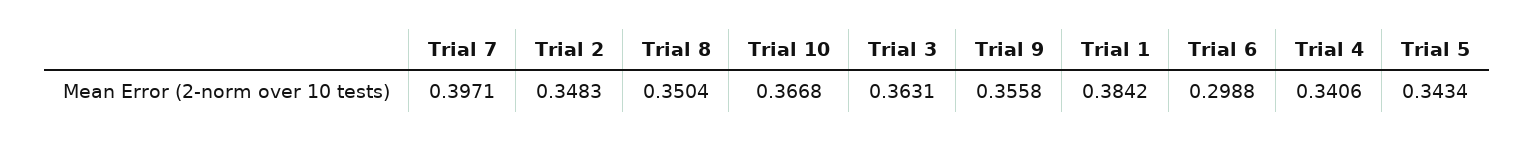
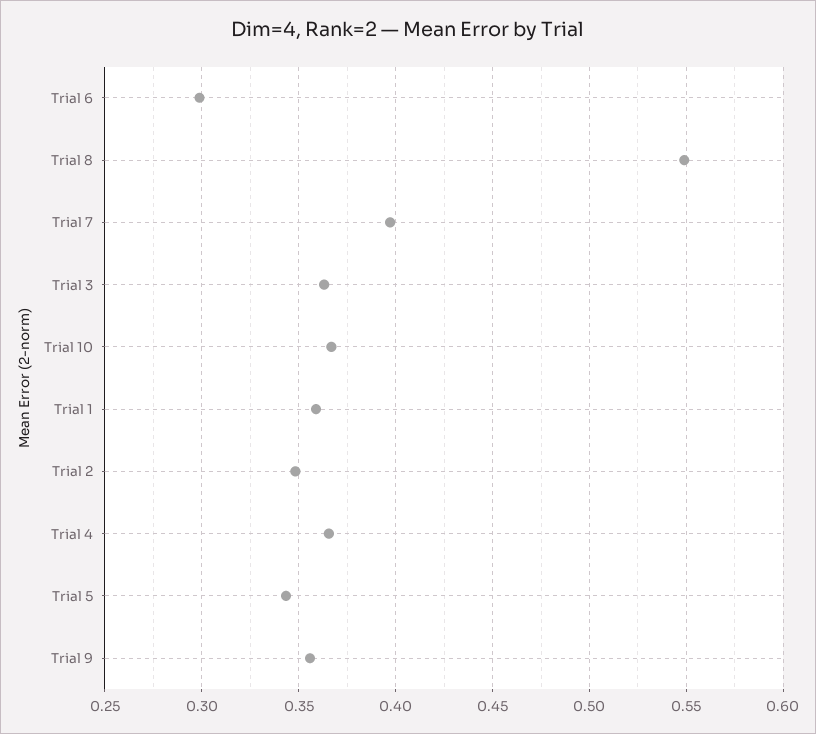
Trial 8: 0.3504 -> 0.55
Trial 1: 0.3842 -> 0.36
Trial 4: 0.3406 -> 0.365

